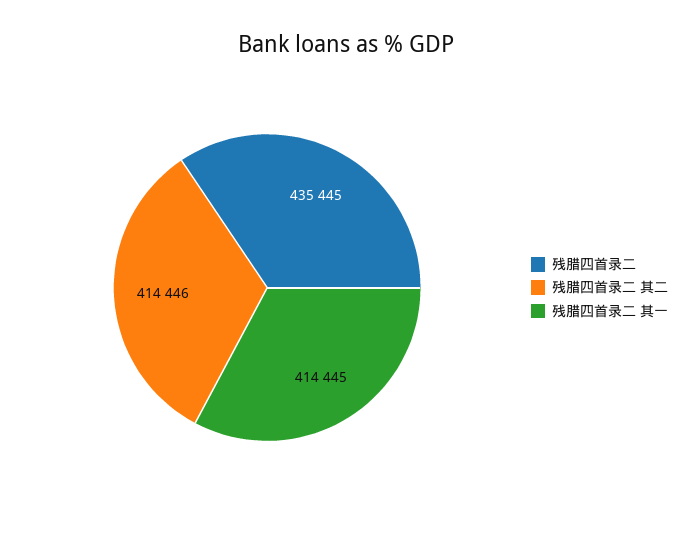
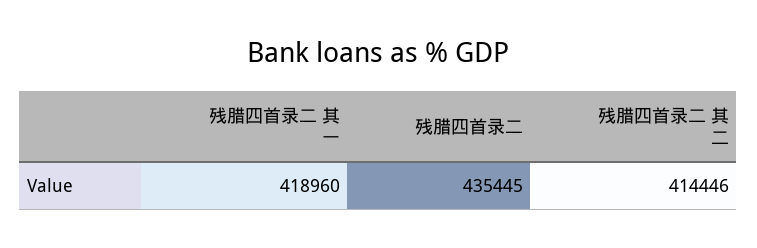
残腊四首录二 其一: 414445 -> 418960

